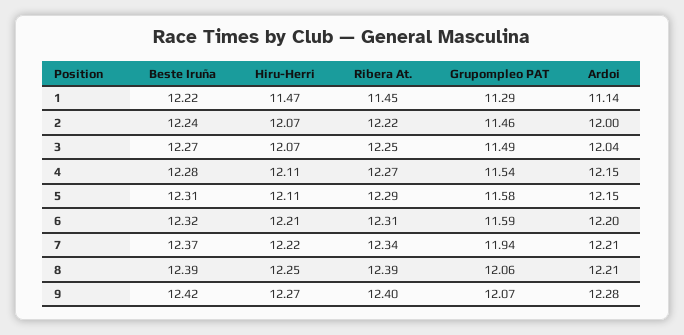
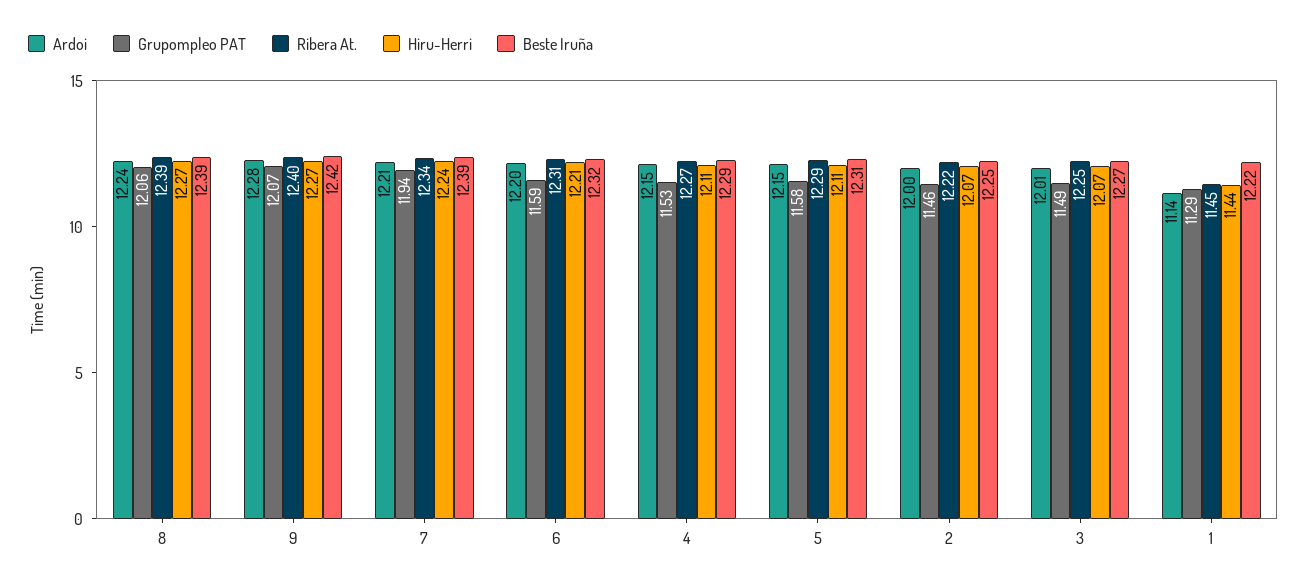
Hiru-Herri, 1: 11.47 -> 11.44
Beste Iruña, 2: 12.24 -> 12.25
Ardoi, 3: 12.04 -> 12.01
Beste Iruña, 4: 12.28 -> 12.29
Grupompleo PAT, 4: 11.54 -> 11.53
Beste Iruña, 7: 12.37 -> 12.39
Hiru-Herri, 7: 12.22 -> 12.24
Hiru-Herri, 8: 12.25 -> 12.27
Ardoi, 8: 12.21 -> 12.24

